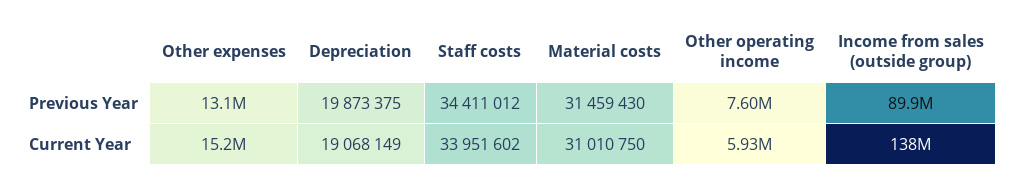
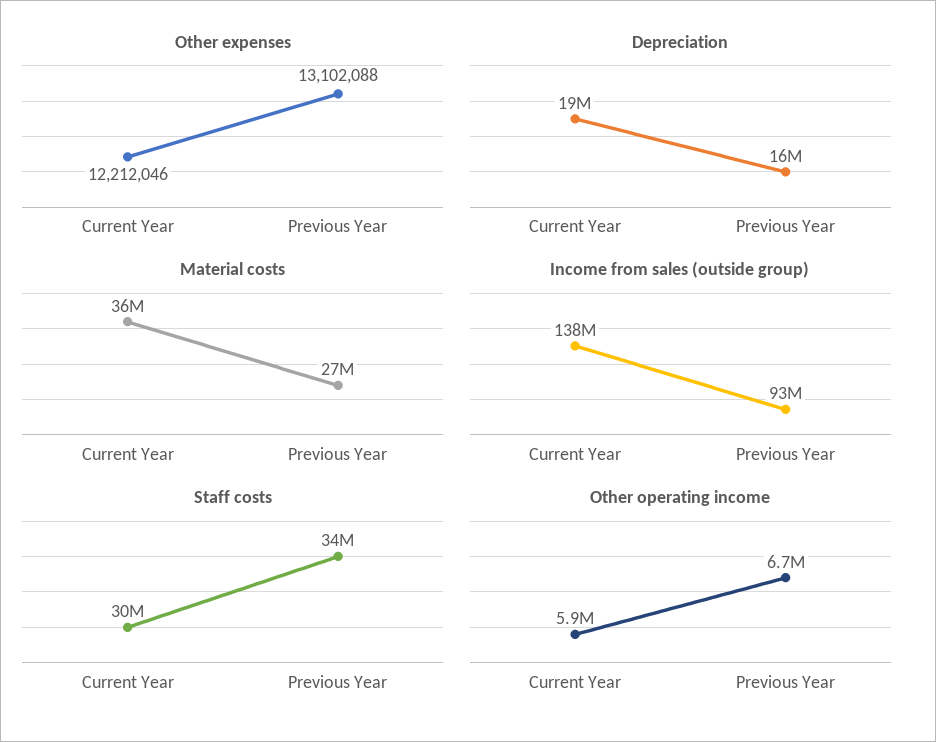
Depreciation, Previous Year: 19873375 -> 16000000
Material costs, Previous Year: 31459430 -> 27000000
Other operating income, Previous Year: 7600000 -> 6700000
Income from sales (outside group), Previous Year: 89900000 -> 93000000
Other expenses, Current Year: 15200000 -> 12212046
Staff costs, Current Year: 33951602 -> 30000000
Material costs, Current Year: 31010750 -> 36000000

